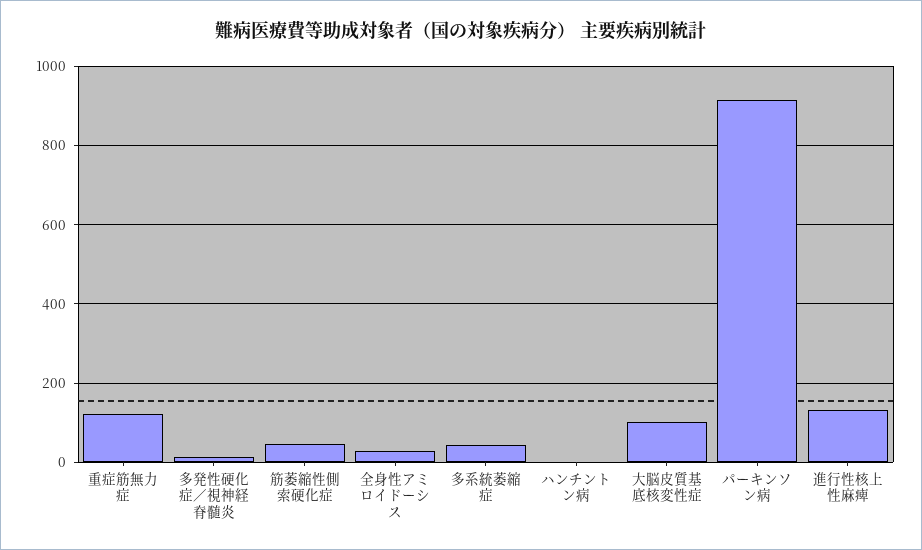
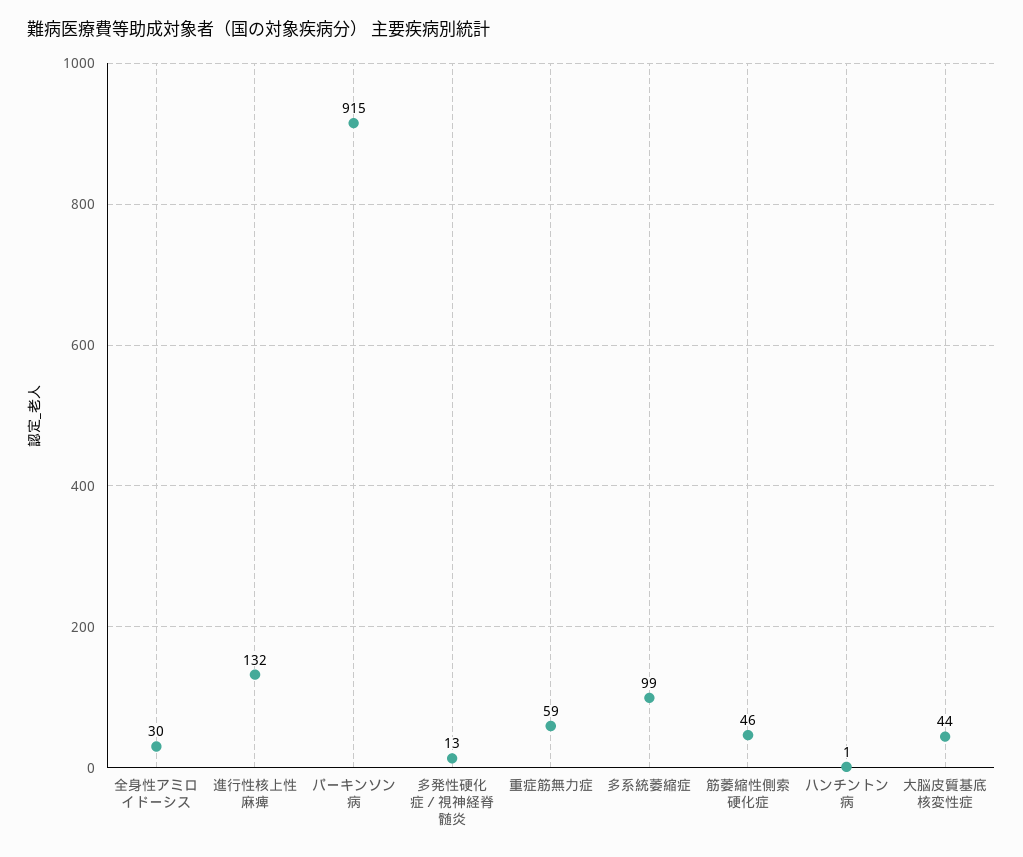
重症筋無力症: 120 -> 59
多系統萎縮症: 40 -> 99
大脳皮質基底核変性症: 100 -> 44

